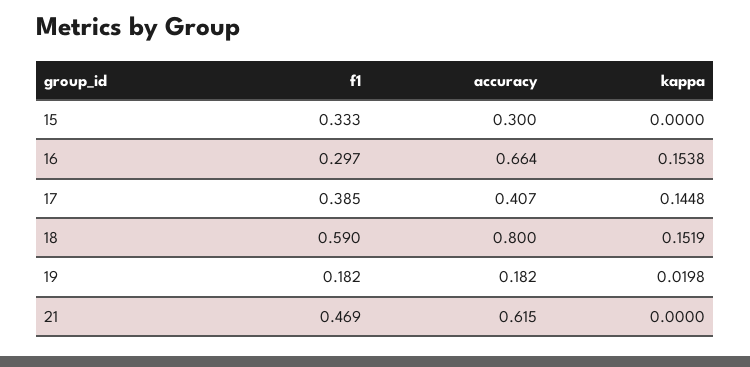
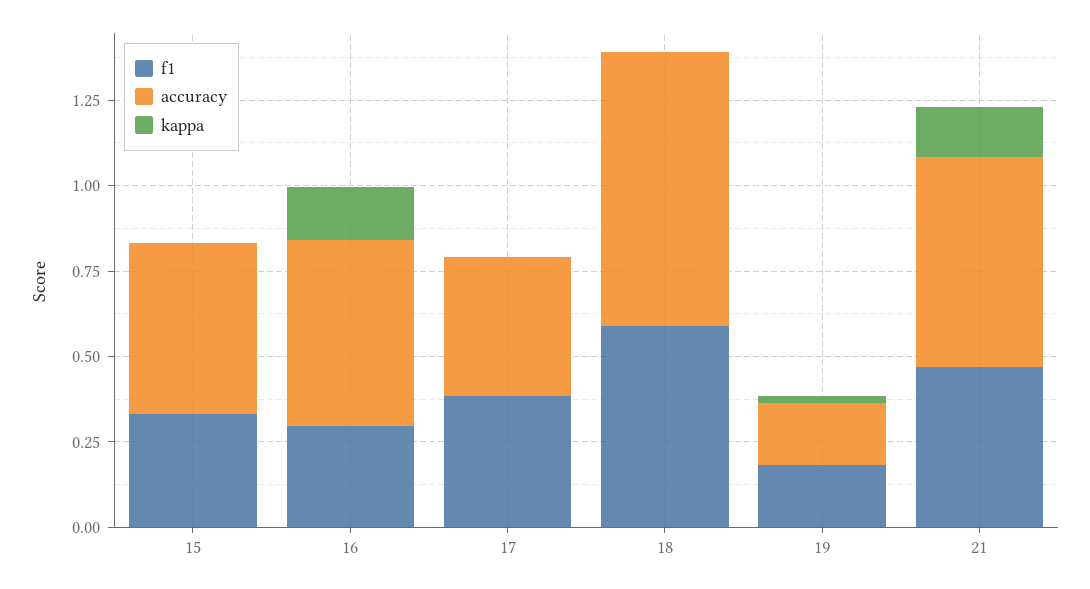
accuracy, 15: 0.3 -> 0.5
accuracy, 16: 0.664 -> 0.55
kappa, 17: 0.1448 -> 0
kappa, 18: 0.1519 -> 0
kappa, 21: 0 -> 0.15

